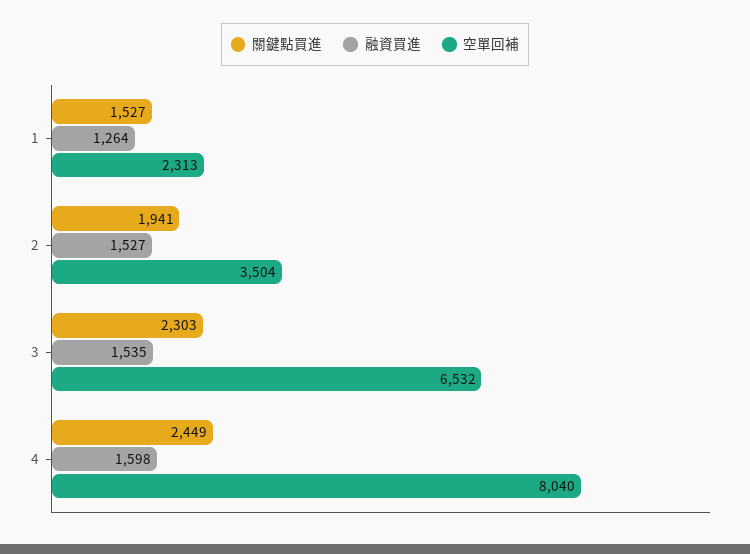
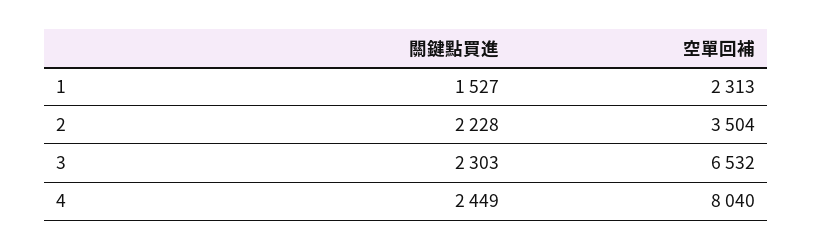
融資買進, 1: 1264 -> none
關鍵點買進, 2: 1941 -> 2228
融資買進, 2: 1527 -> none
融資買進, 3: 1535 -> none
融資買進, 4: 1598 -> none

